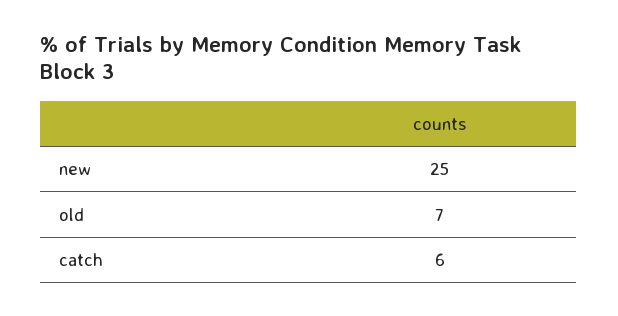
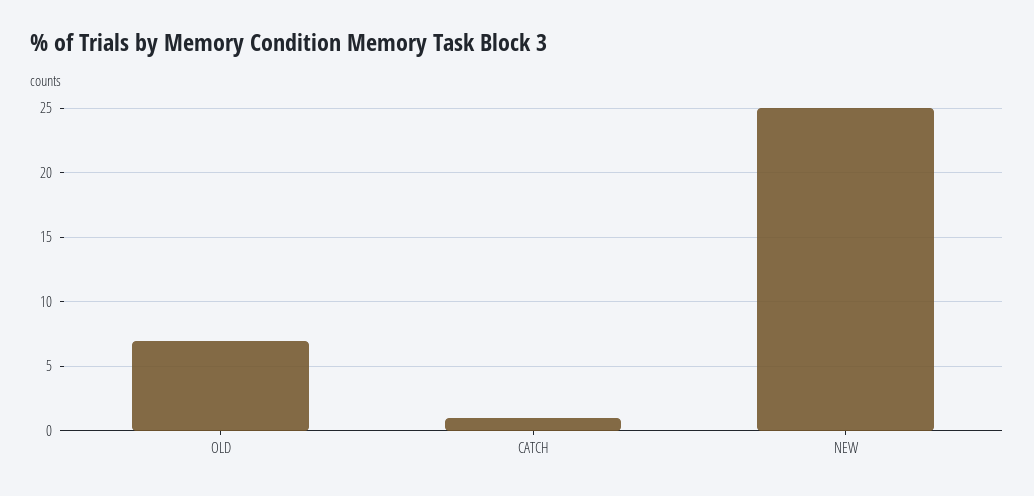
catch: 6 -> 1

